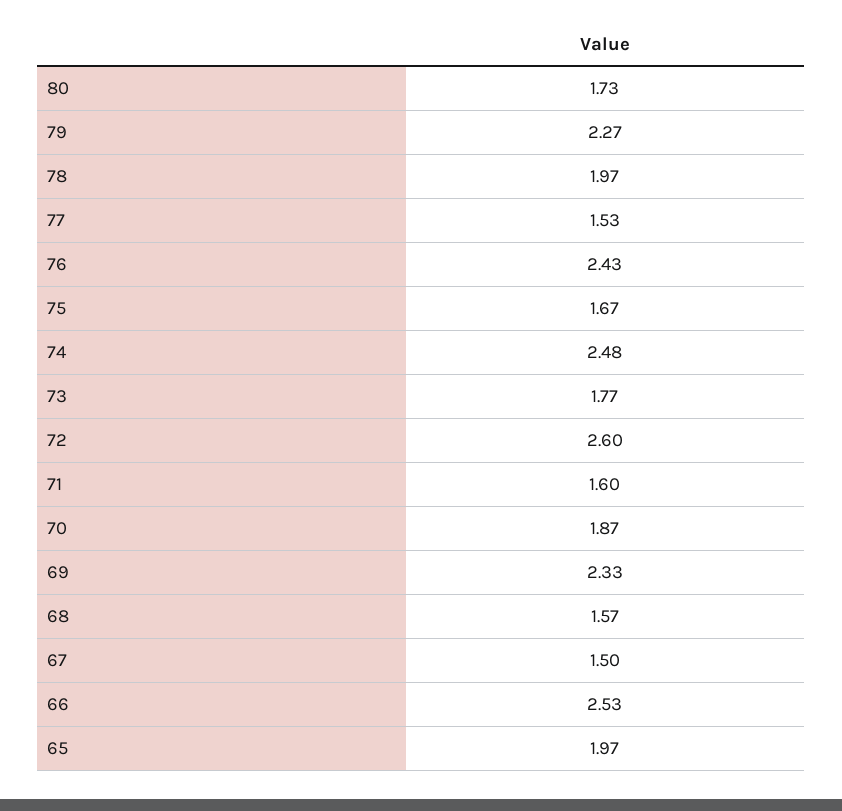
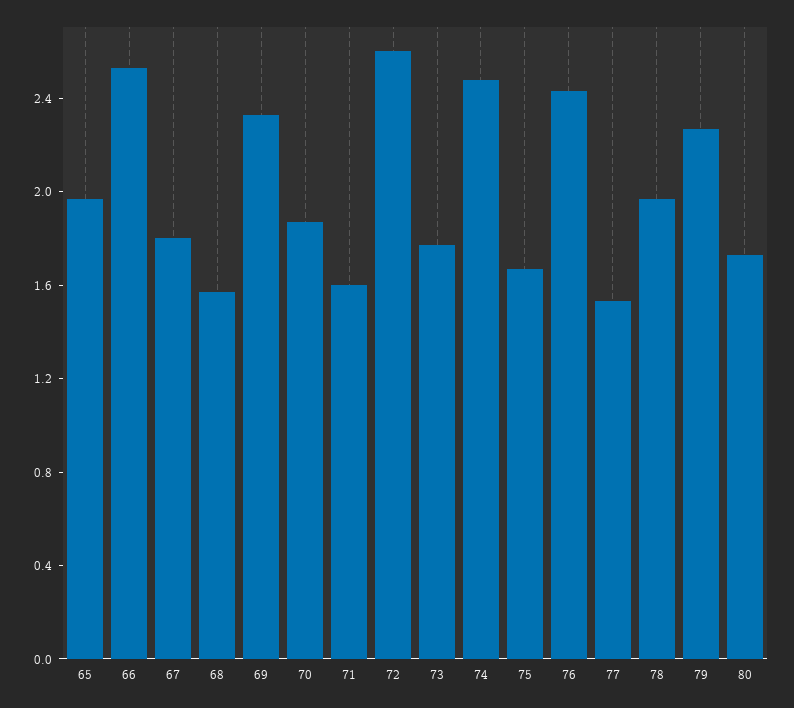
67: 1.5 -> 1.8

